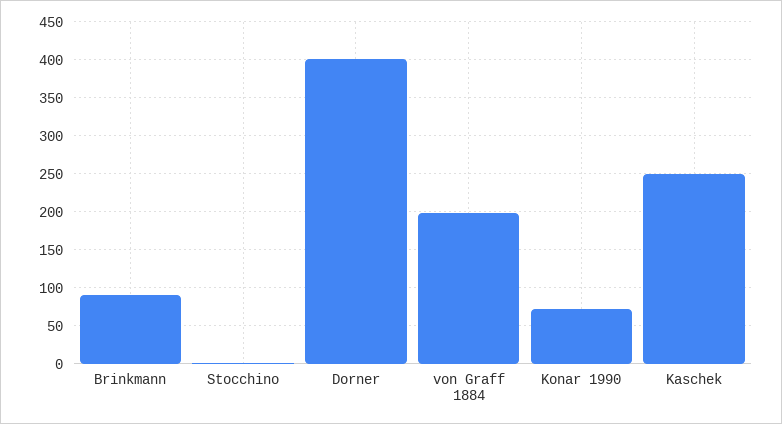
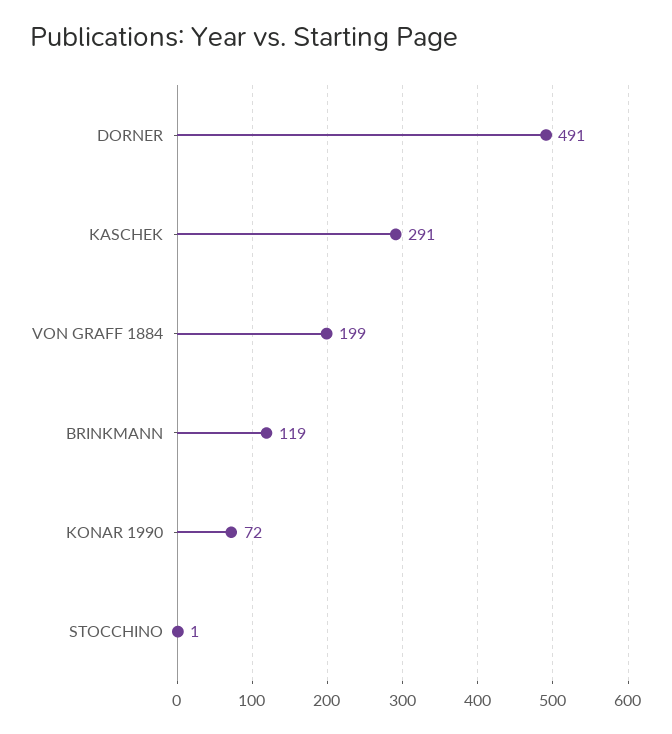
Brinkmann: 90 -> 119
Dorner: 400 -> 491
Kaschek: 250 -> 291

